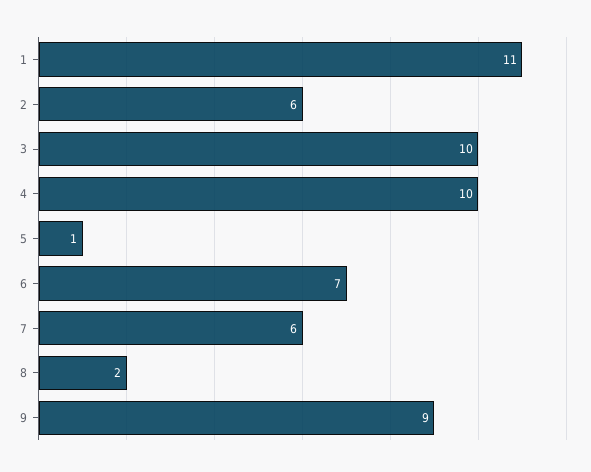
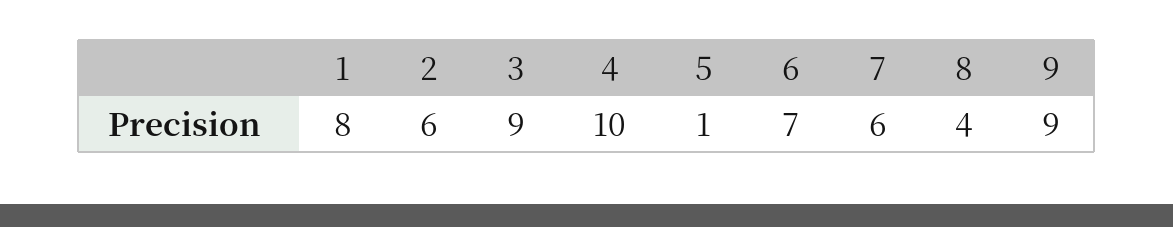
1: 11 -> 8
3: 10 -> 9
8: 2 -> 4

